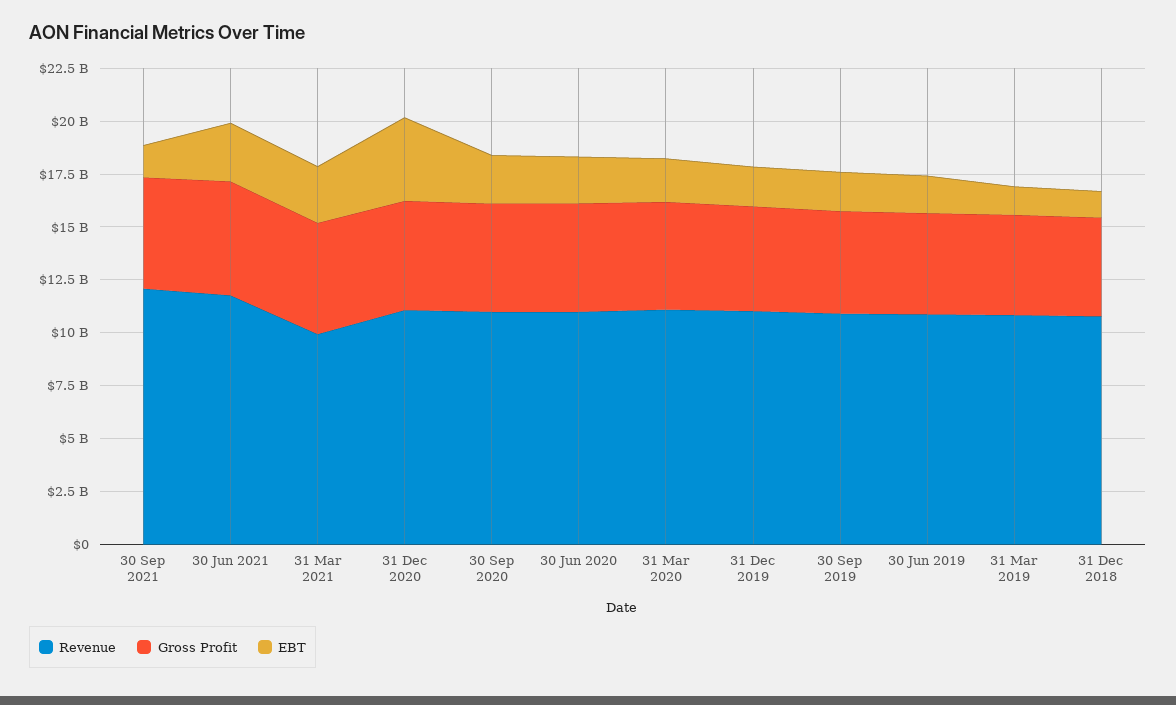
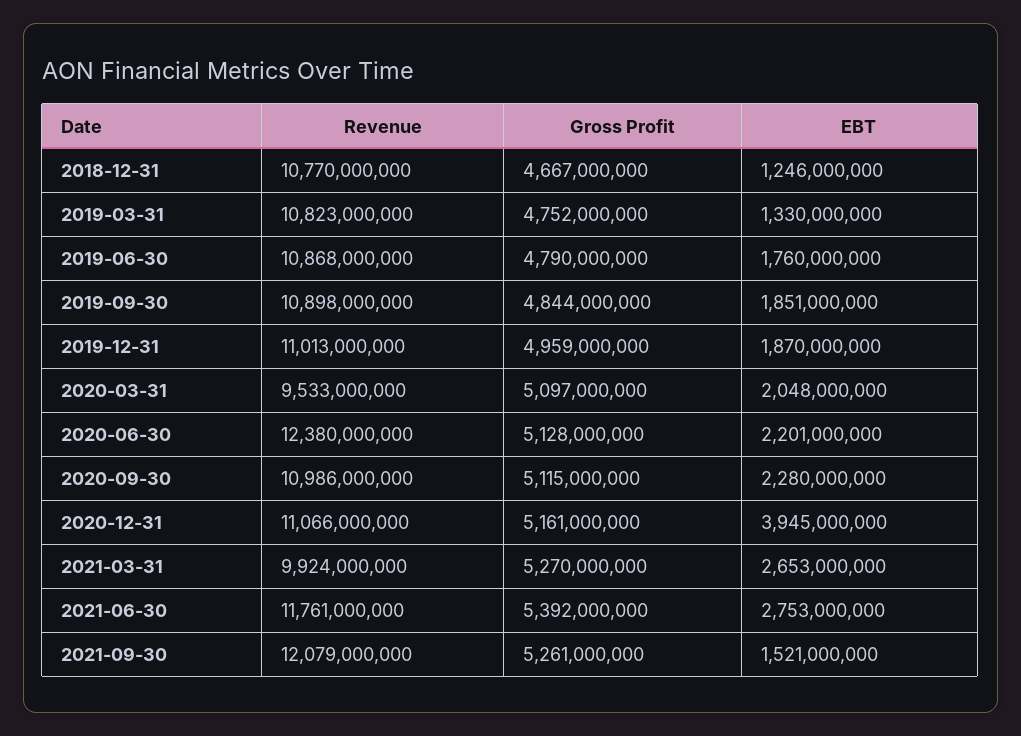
Revenue, 30 Jun 2020: 11000000000 -> 12380000000
Revenue, 31 Mar 2020: 11000000000 -> 9533000000

